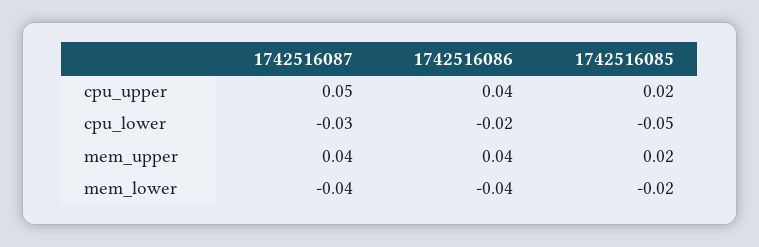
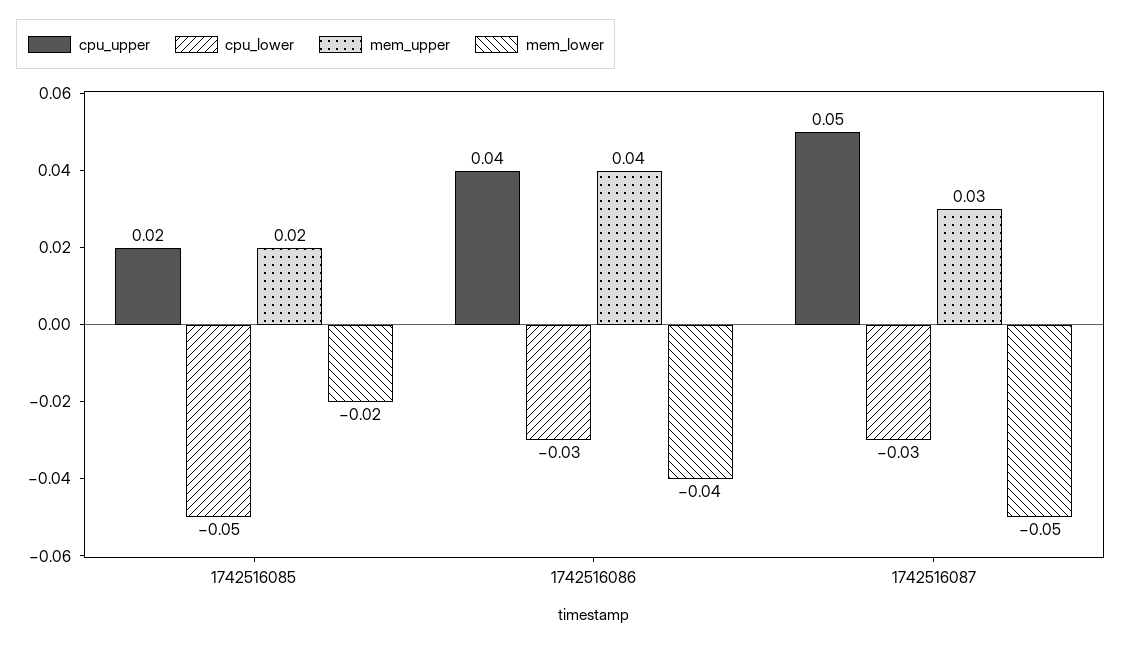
cpu_lower, 1742516086: -0.02 -> -0.03
mem_upper, 1742516087: 0.04 -> 0.03
mem_lower, 1742516087: -0.04 -> -0.05

